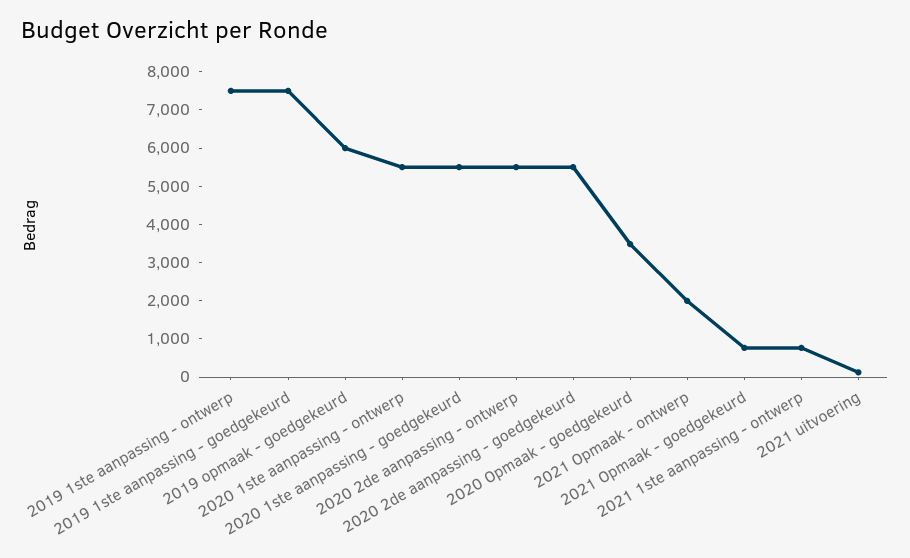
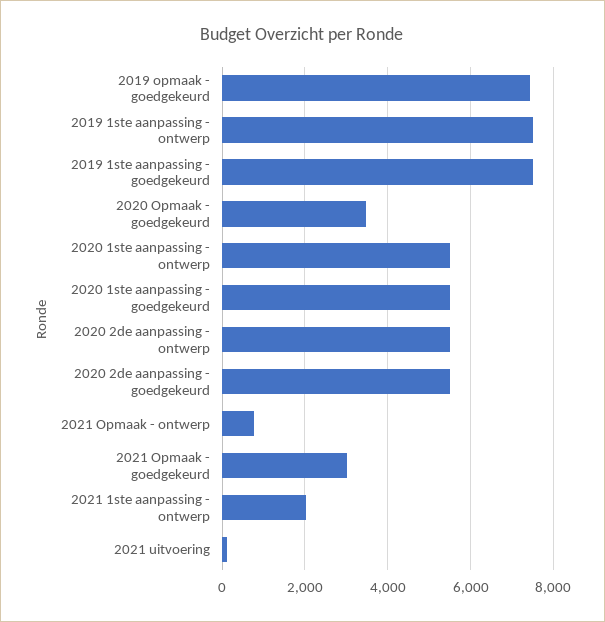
2019 opmaak - goedgekeurd: 6000 -> 7400
2021 Opmaak - ontwerp: 2000 -> 800
2021 Opmaak - goedgekeurd: 750 -> 3000
2021 1ste aanpassing - ontwerp: 750 -> 2000

